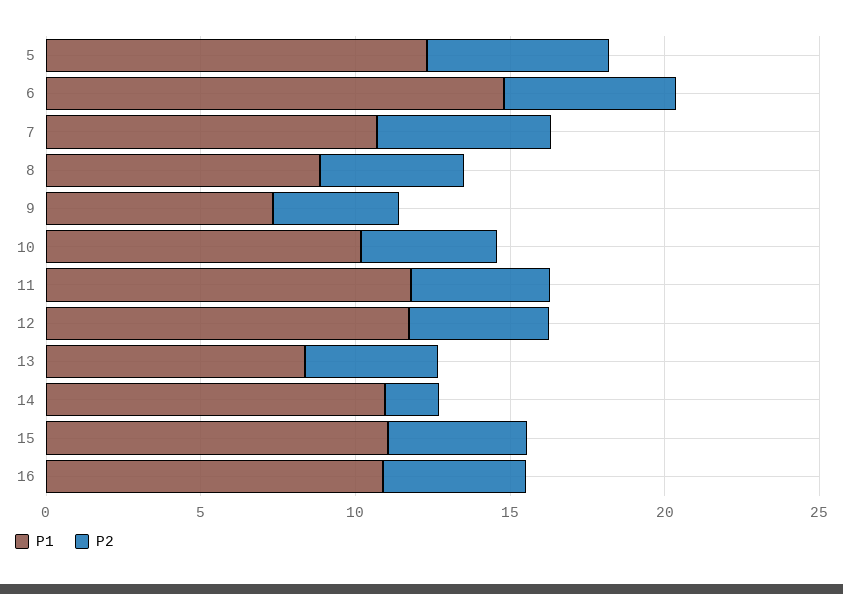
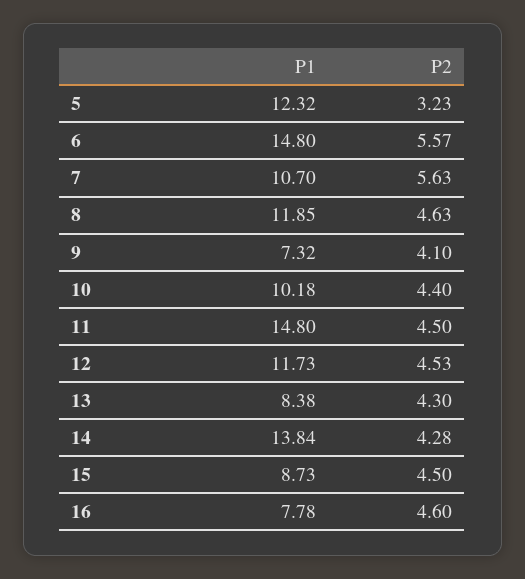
P2, 5: 6 -> 3.23
P1, 8: 9 -> 11.85
P1, 11: 12 -> 14.8
P1, 14: 11 -> 13.84
P2, 14: 2 -> 4.28
P1, 15: 11 -> 8.73
P1, 16: 11 -> 7.78

